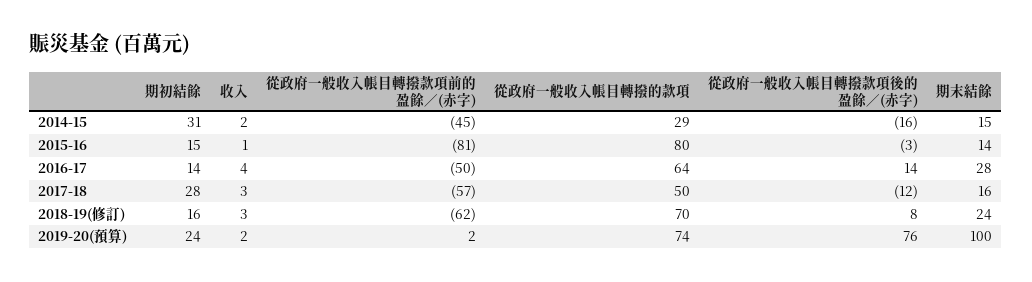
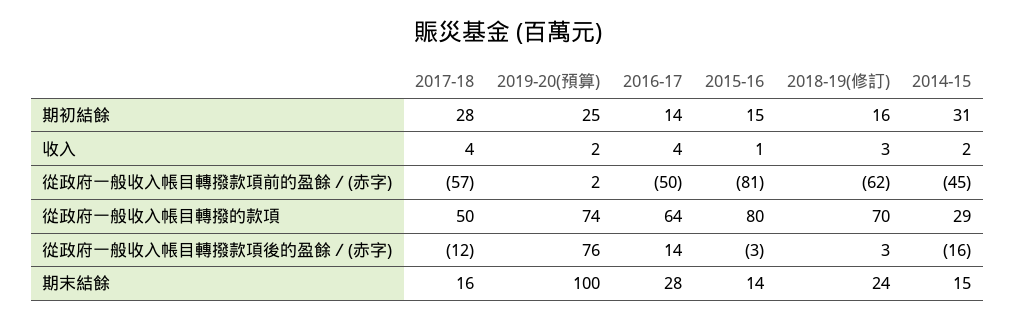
收入, 2017-18: 3 -> 4
從政府一般收入帳目轉撥款項後的盈餘／(赤字), 2018-19(修訂): 8 -> 3
期初結餘, 2019-20(預算): 24 -> 25

